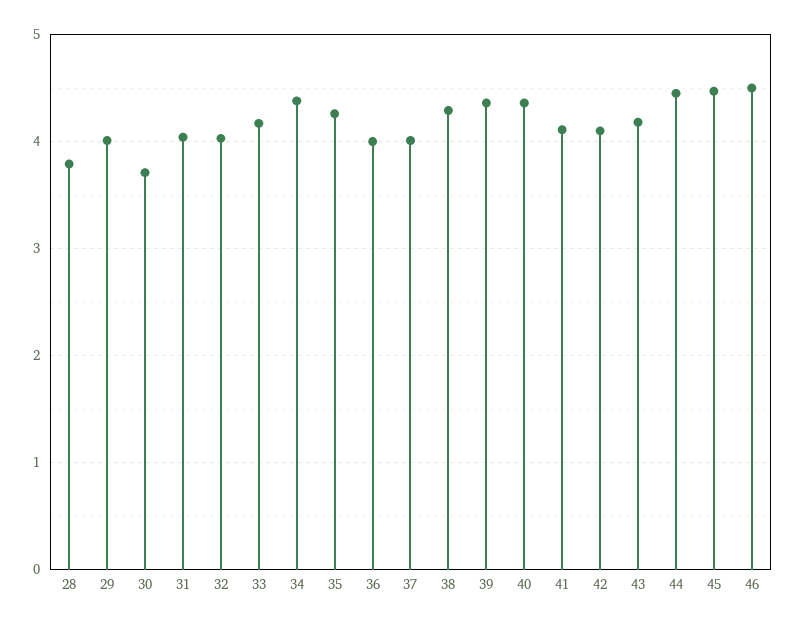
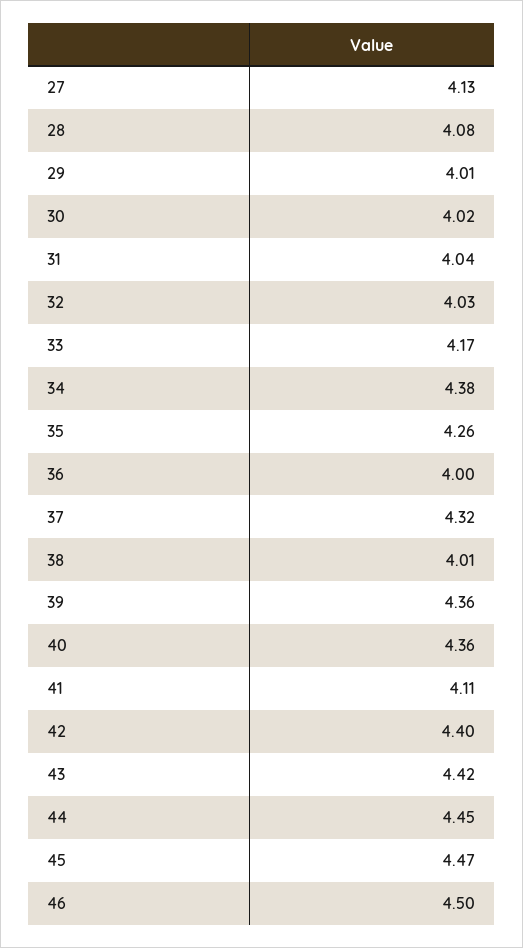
28: 3.8 -> 4.08
30: 3.7 -> 4.02
37: 4 -> 4.32
38: 4.3 -> 4.01
42: 4.1 -> 4.4
43: 4.2 -> 4.42
27: none -> 4.13

